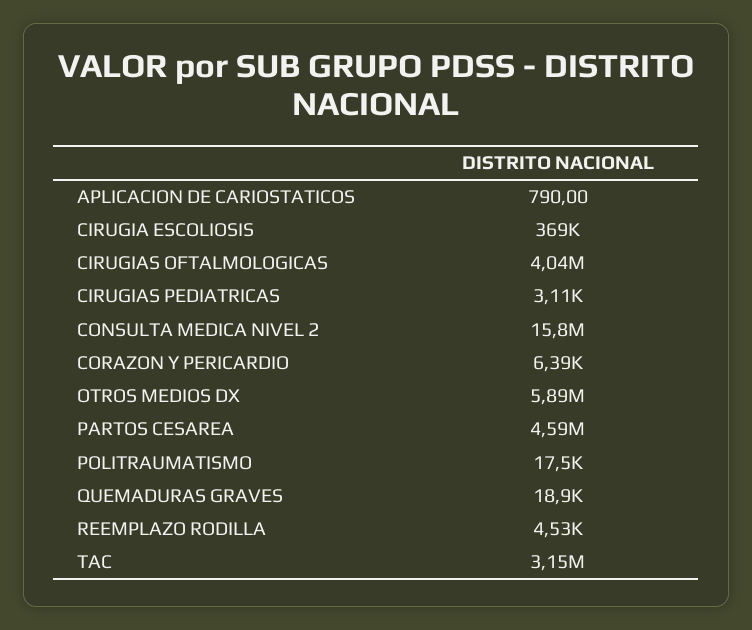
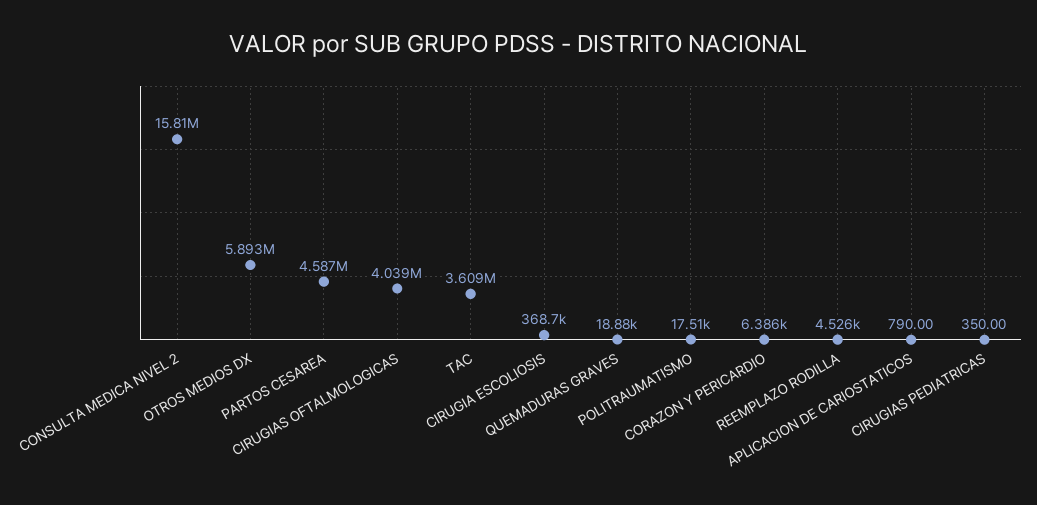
CIRUGIAS PEDIATRICAS: 3110 -> 350
TAC: 3150000 -> 3609000

